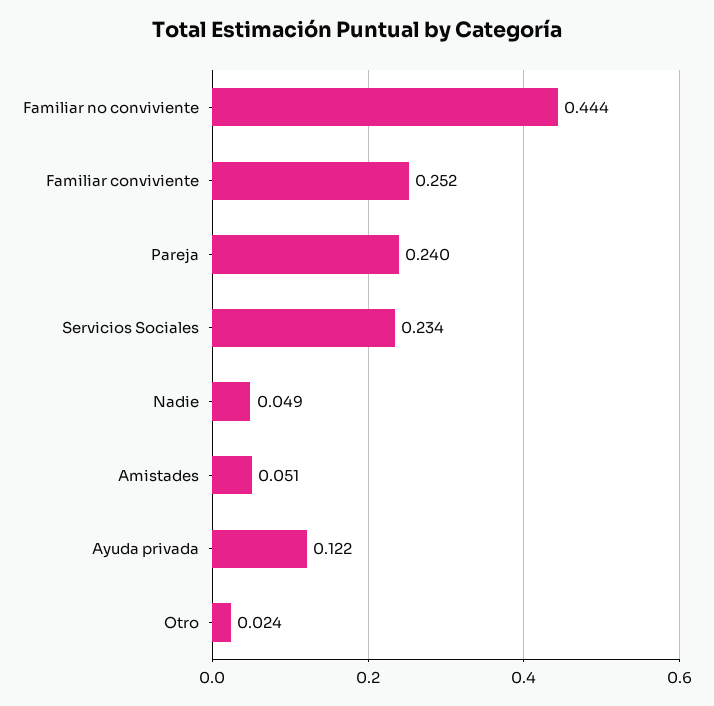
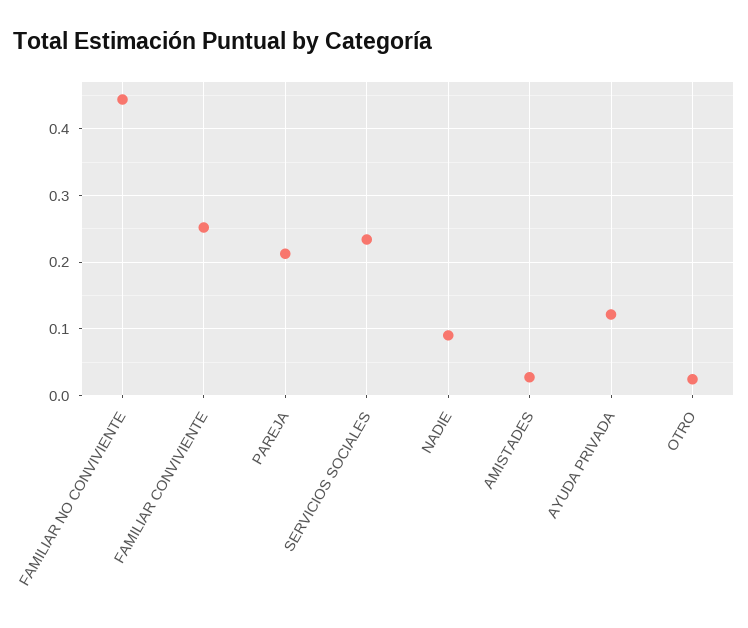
Pareja: 0.24 -> 0.21
Nadie: 0.049 -> 0.09
Amistades: 0.051 -> 0.03

